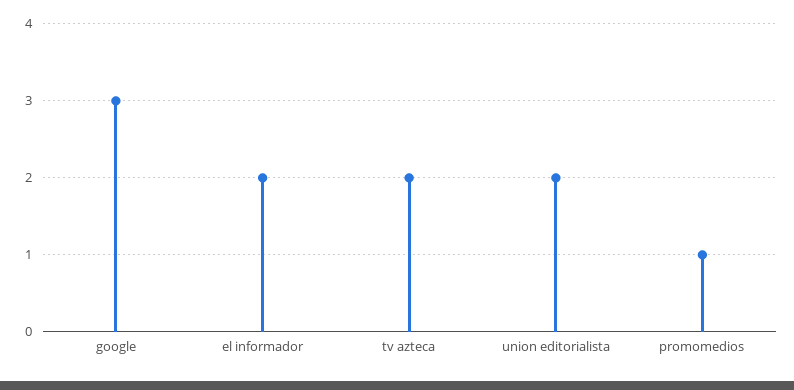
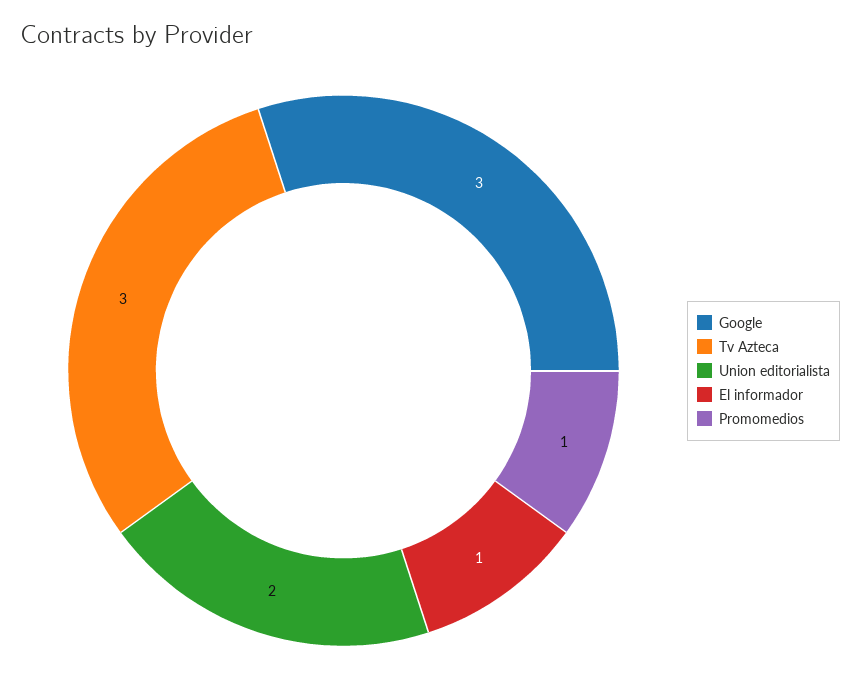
el informador: 2 -> 1
tv azteca: 2 -> 3

